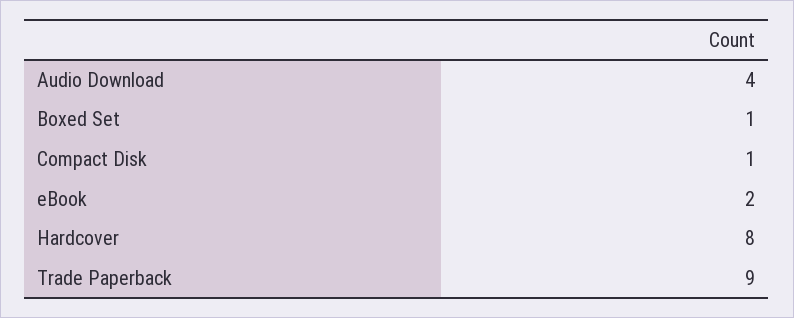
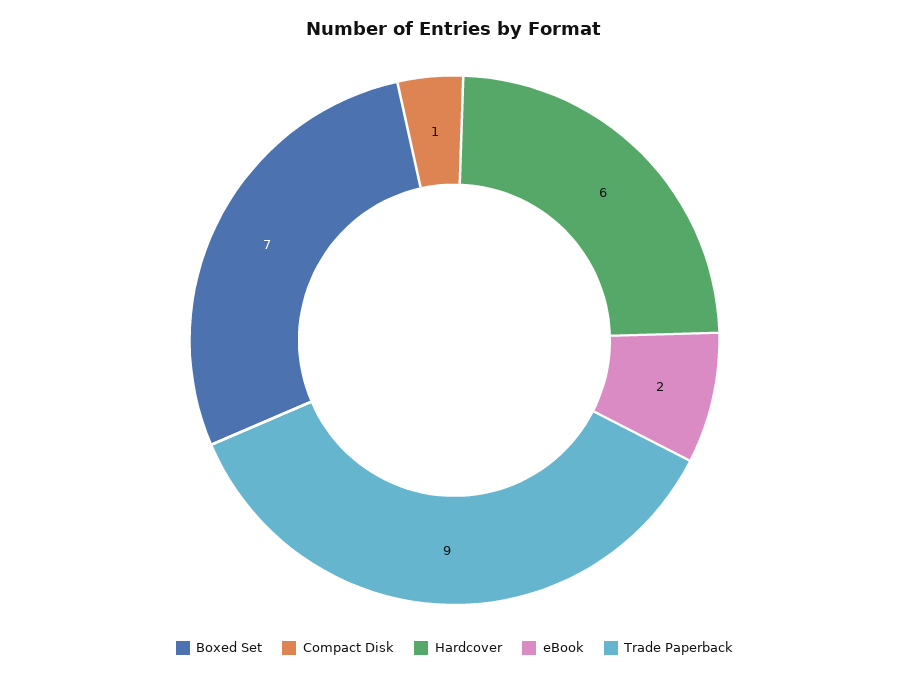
Audio Download: 4 -> none
Boxed Set: 1 -> 7
Hardcover: 8 -> 6

